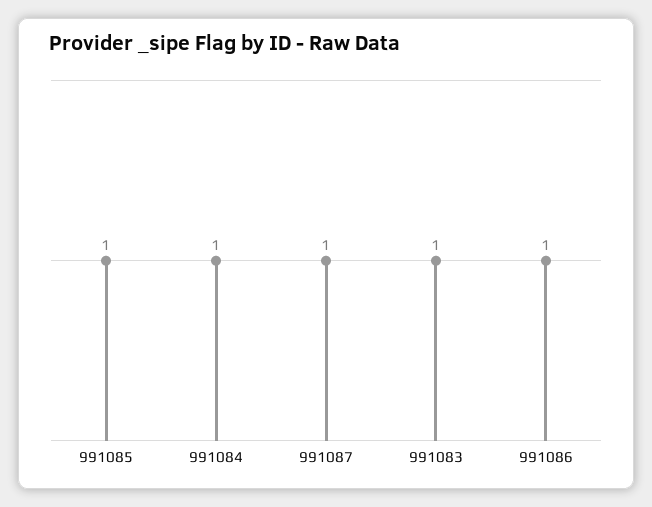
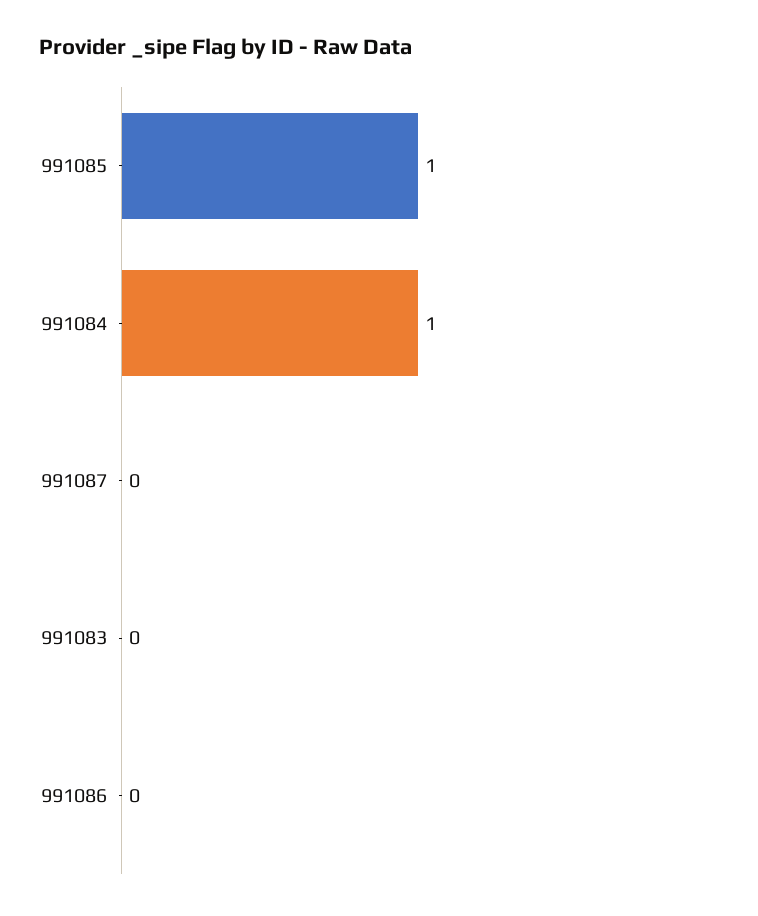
991087: 1 -> 0
991083: 1 -> 0
991086: 1 -> 0

